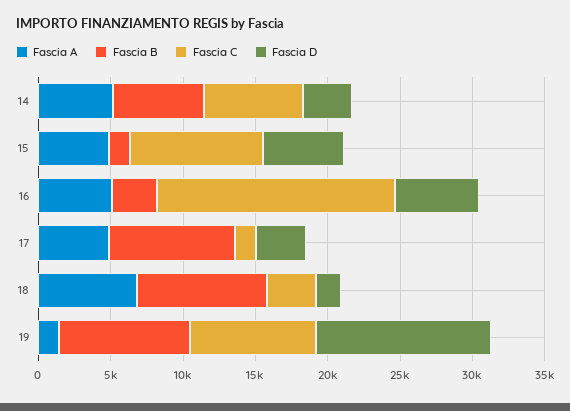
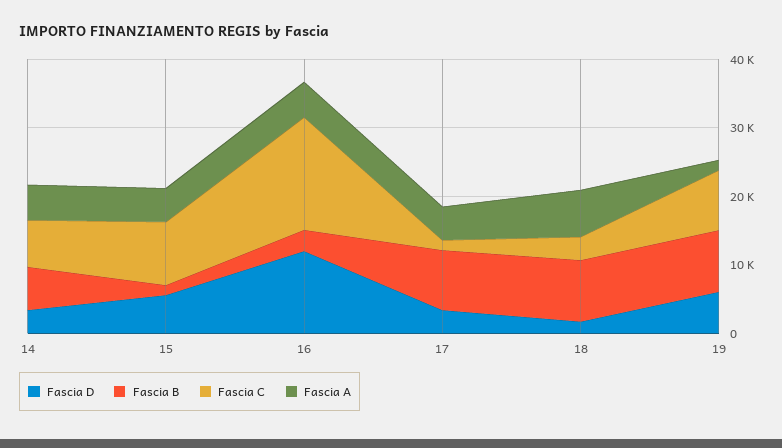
Fascia D, 16: 6000 -> 12000
Fascia D, 19: 12000 -> 6000

